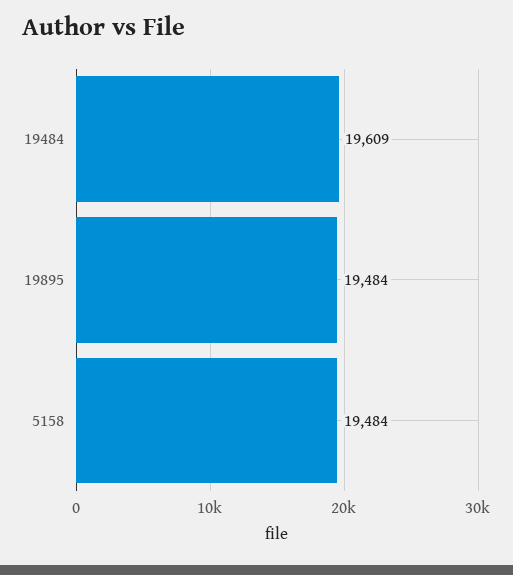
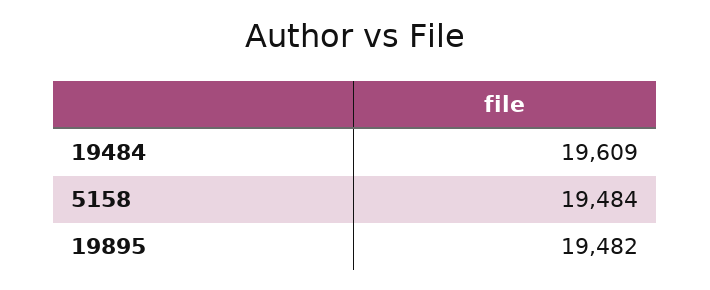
19895: 19484 -> 19482

